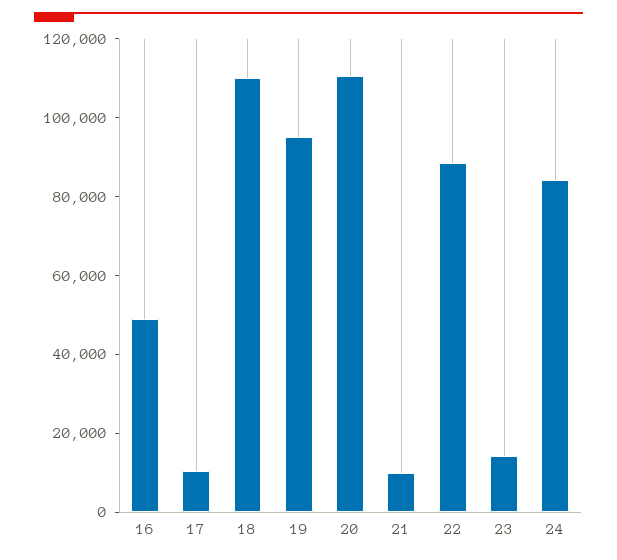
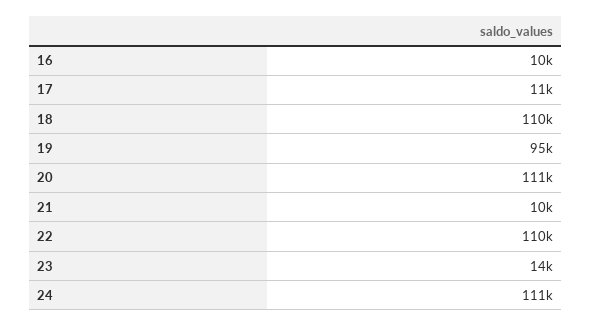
16: 50000 -> 10000
22: 90000 -> 110000
24: 85000 -> 111000

